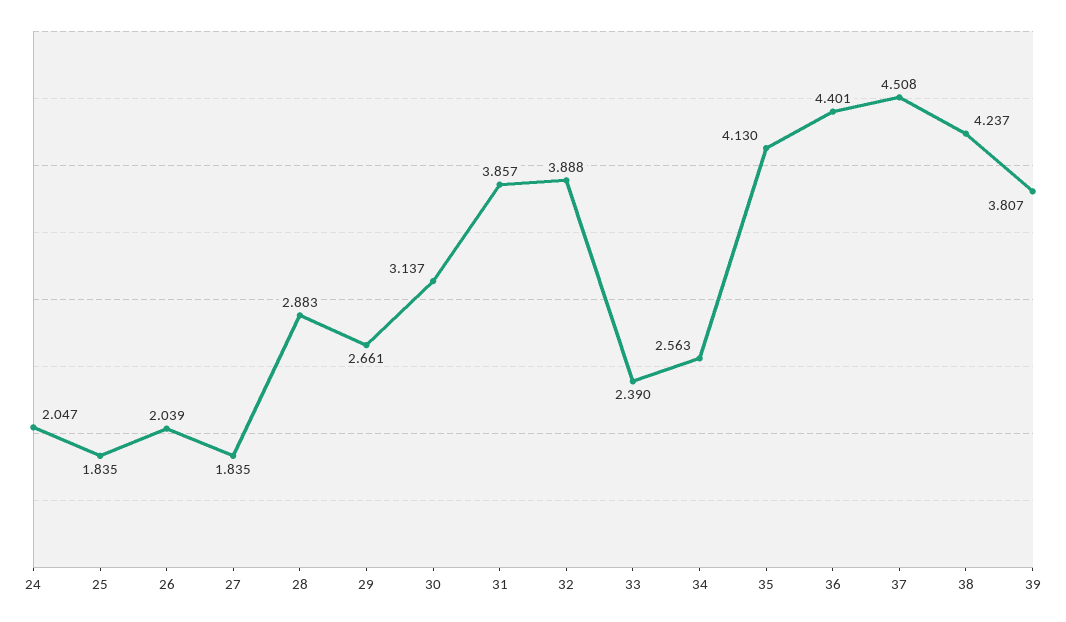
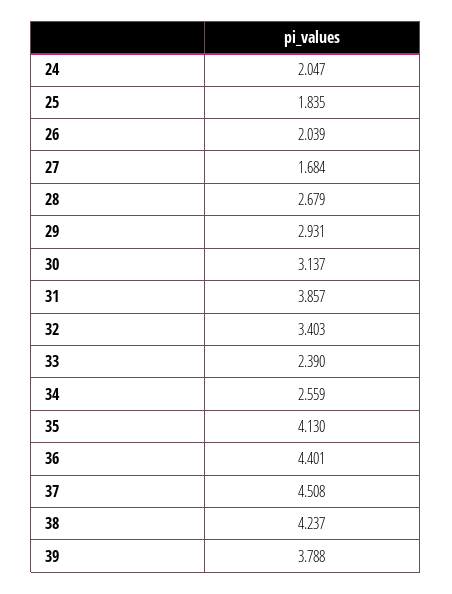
27: 1.835 -> 1.684
28: 2.883 -> 2.679
29: 2.661 -> 2.931
32: 3.888 -> 3.403
34: 2.563 -> 2.559
39: 3.807 -> 3.788

